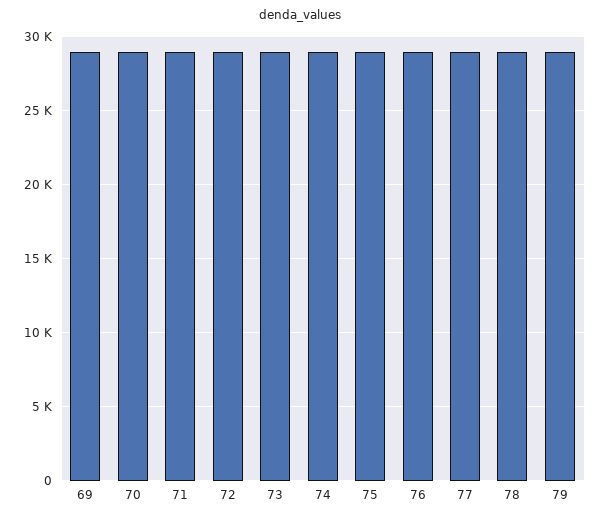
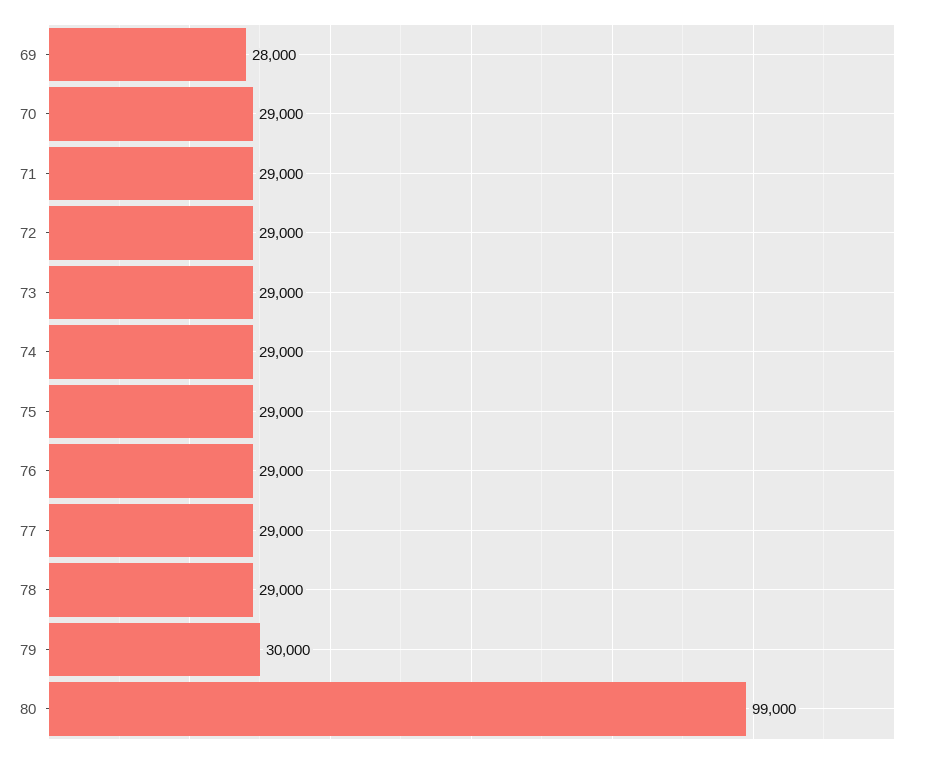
69: 29000 -> 28000
79: 29000 -> 30000
80: none -> 99000

